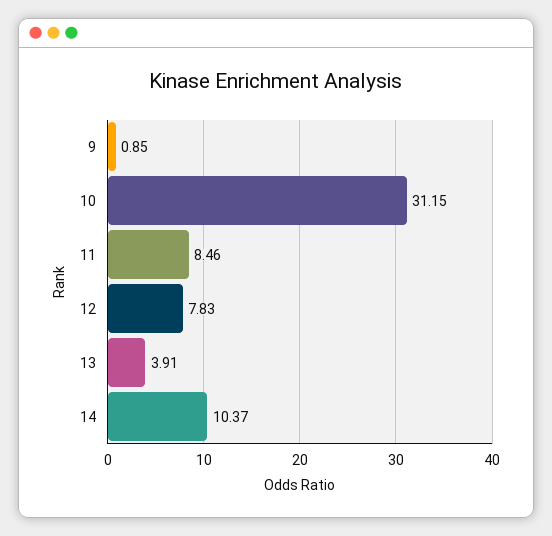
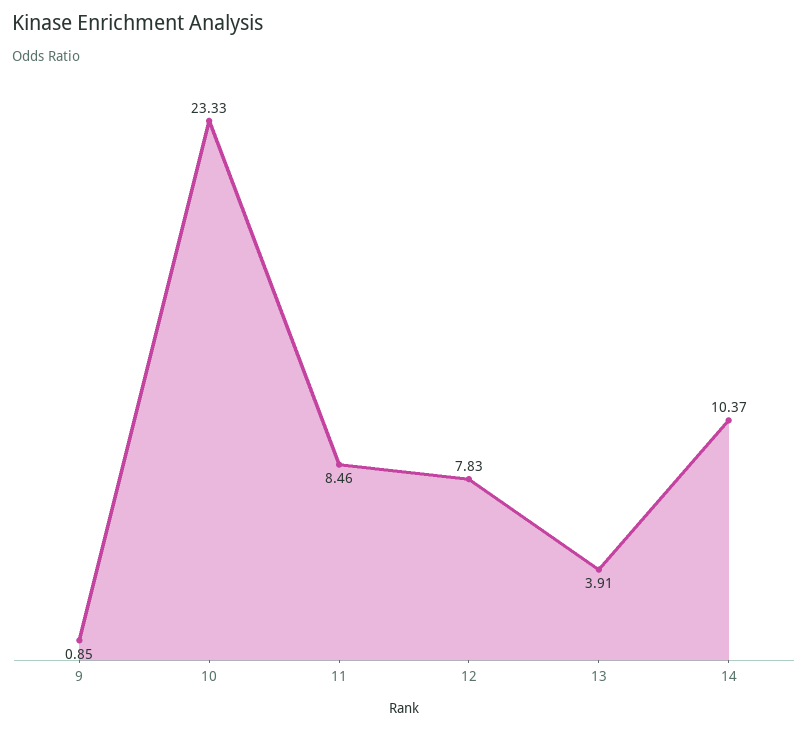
10: 31.15 -> 23.33

